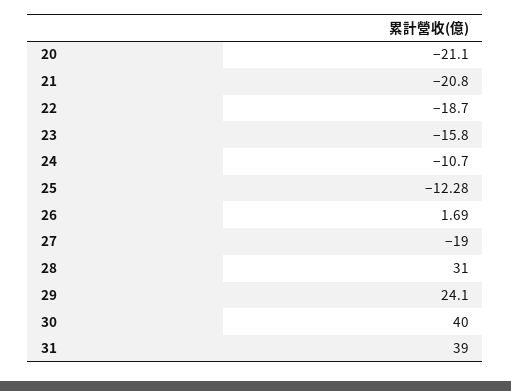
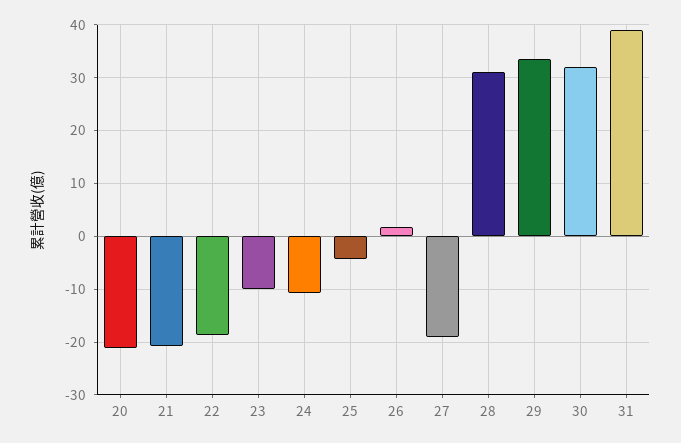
23: -15.8 -> -10
25: -12.28 -> -4
29: 24.1 -> 34
30: 40 -> 32

